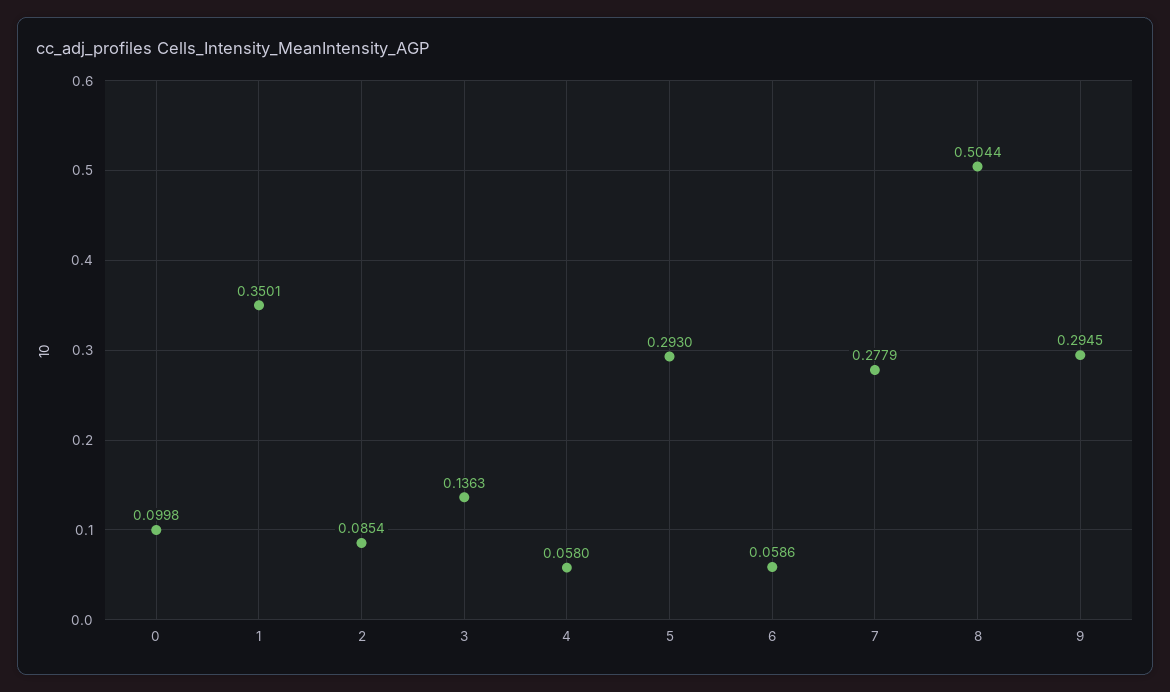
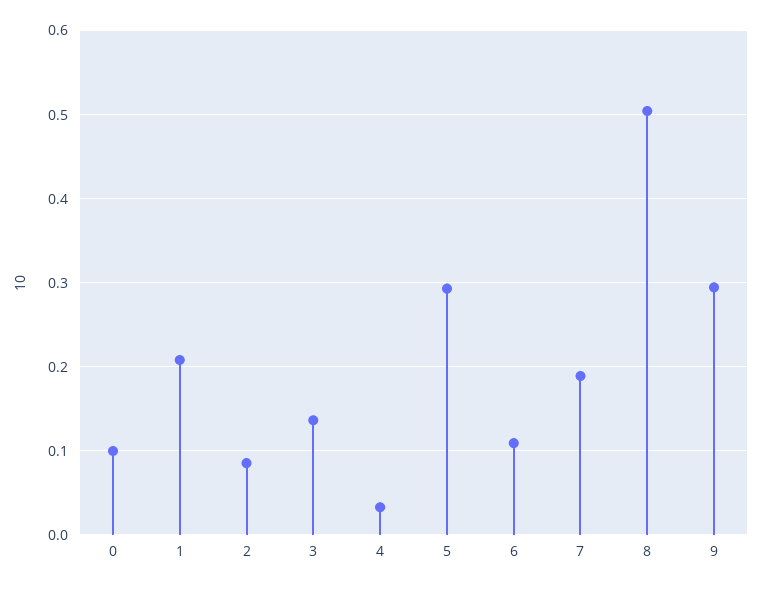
1: 0.3501 -> 0.21
4: 0.058 -> 0.03
6: 0.0586 -> 0.11
7: 0.2779 -> 0.19

